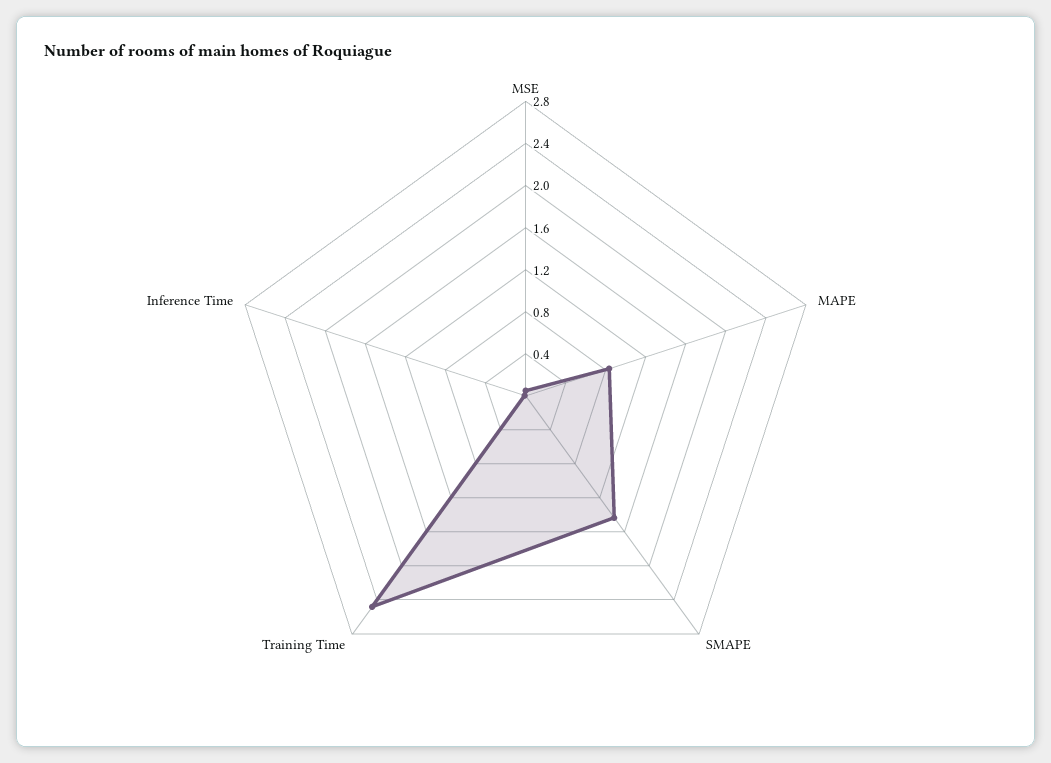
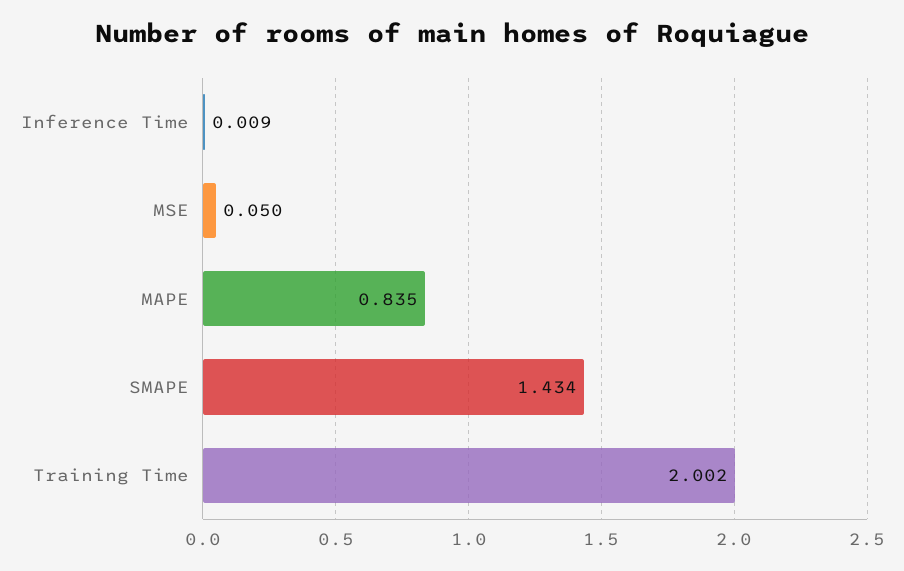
Training Time: 2.5 -> 2.002

